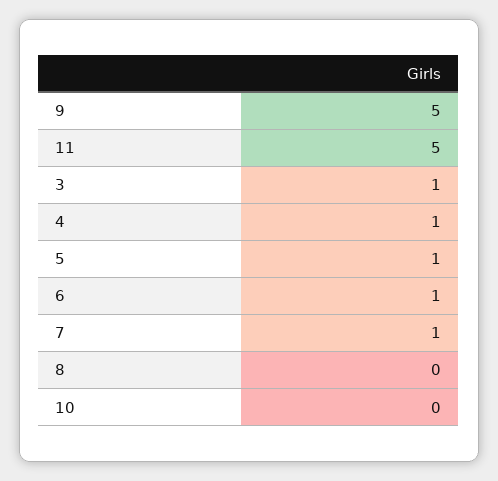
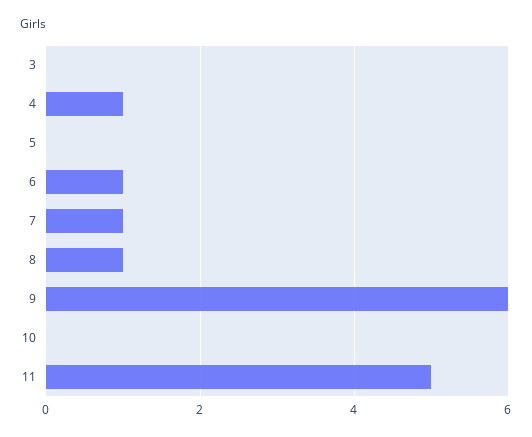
9: 5 -> 6
3: 1 -> 0
5: 1 -> 0
8: 0 -> 1

